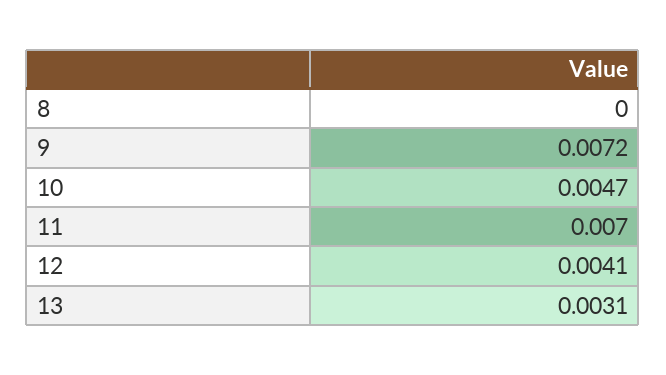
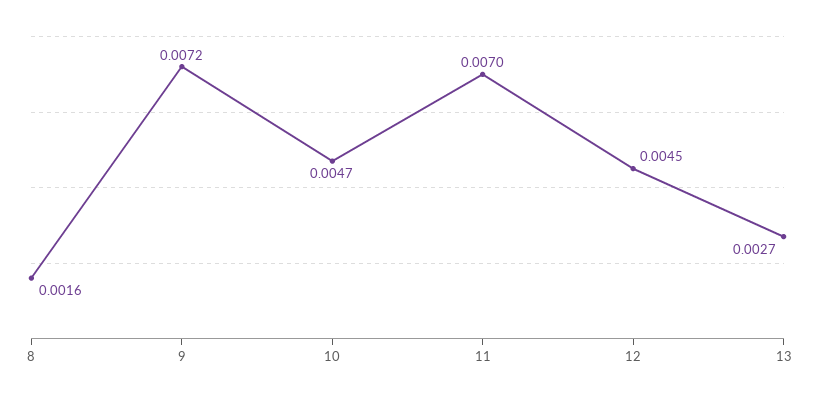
8: 0 -> 0.0016
12: 0.0041 -> 0.0045
13: 0.0031 -> 0.0027

